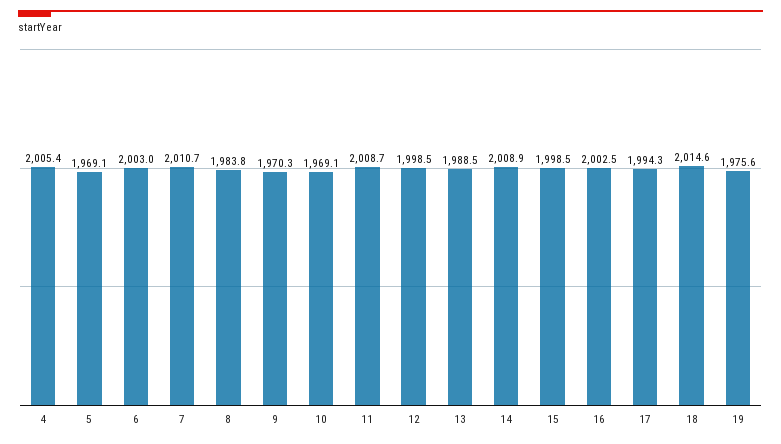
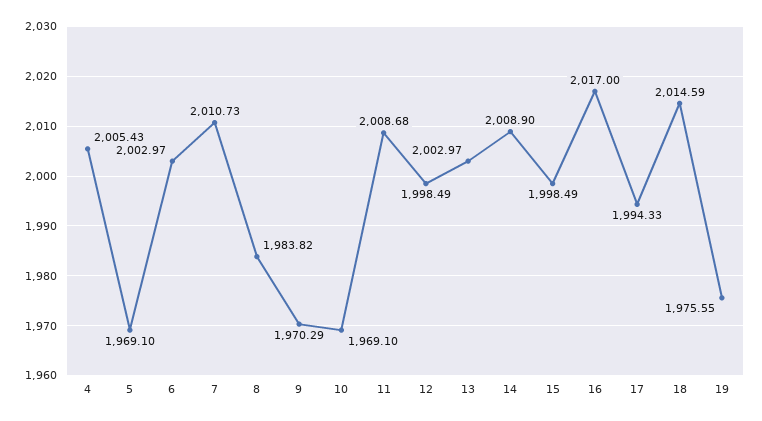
13: 1988.5 -> 2002.97
16: 2002.5 -> 2017

